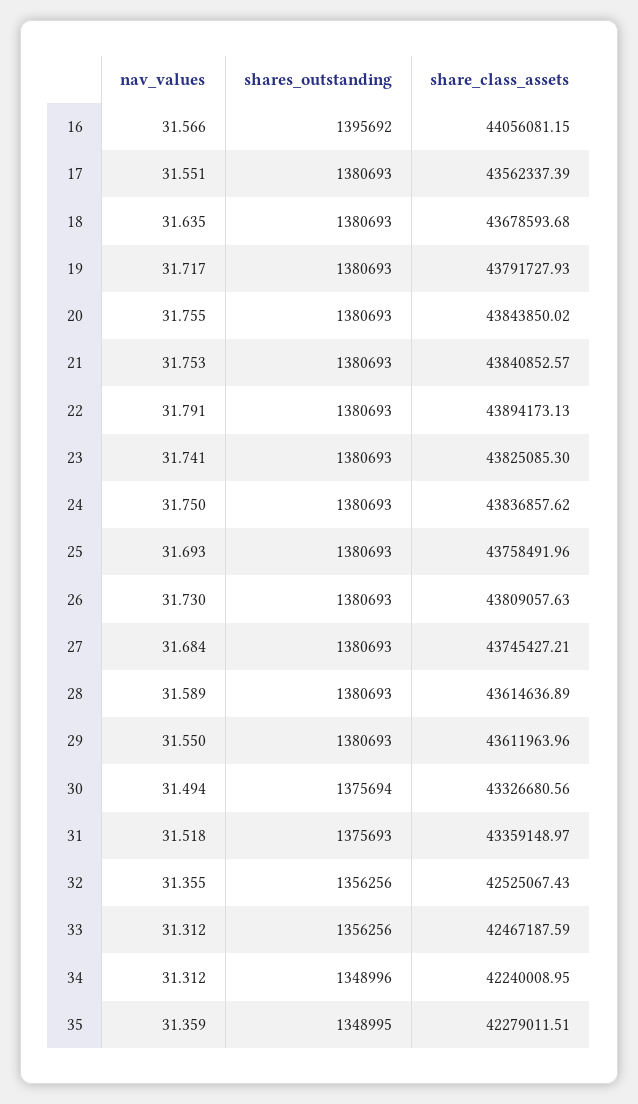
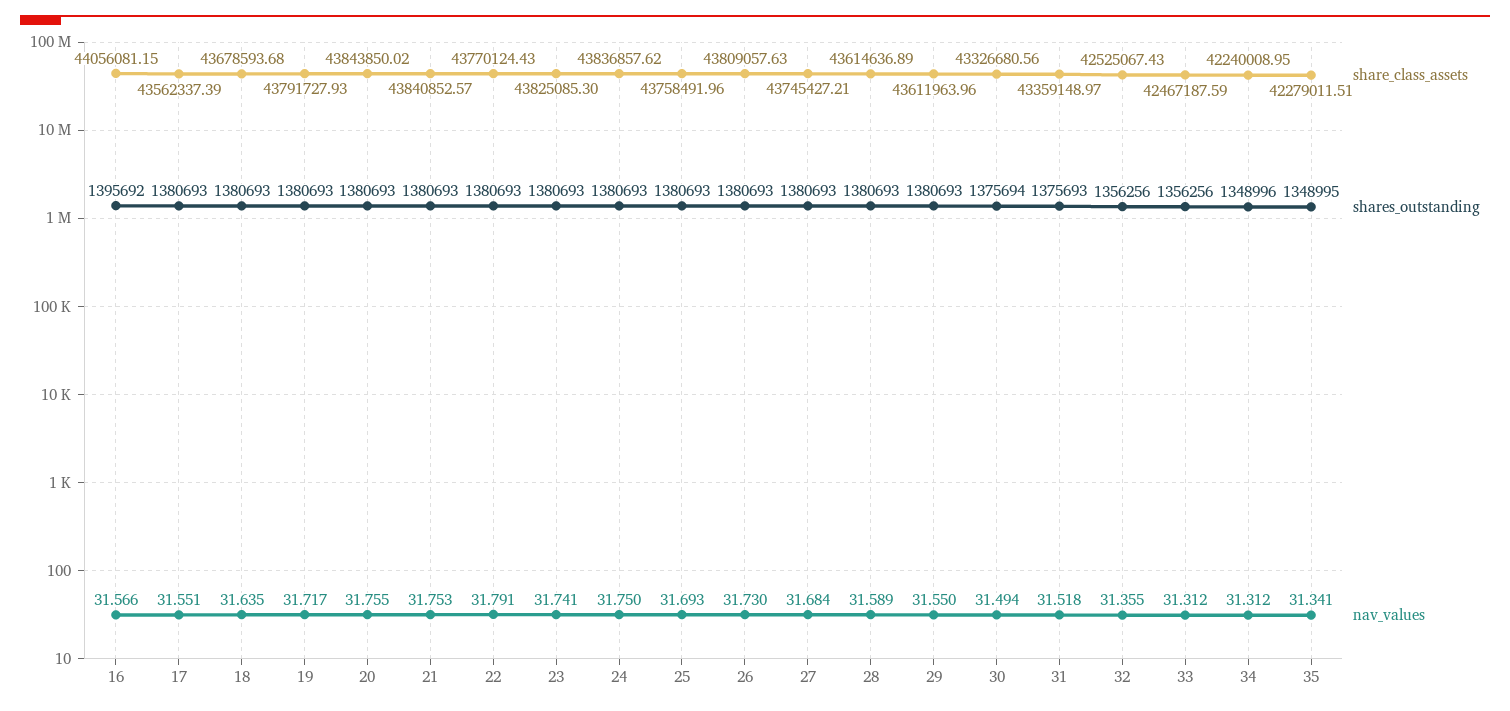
share_class_assets, 22: 43894173.13 -> 43770124.43
nav_values, 35: 31.359 -> 31.341

